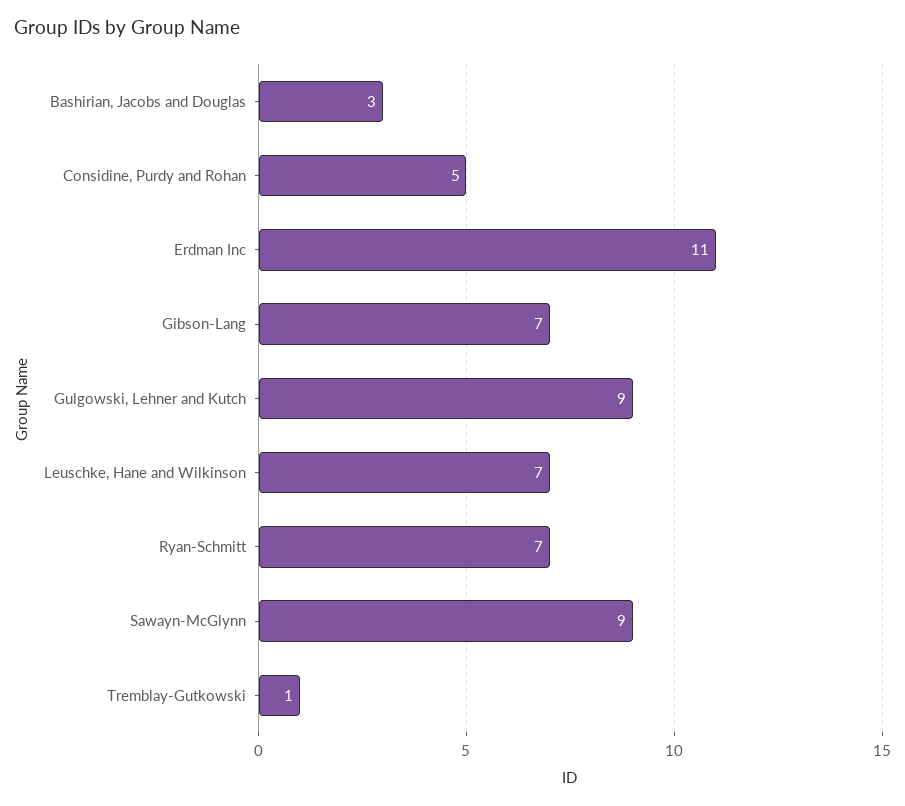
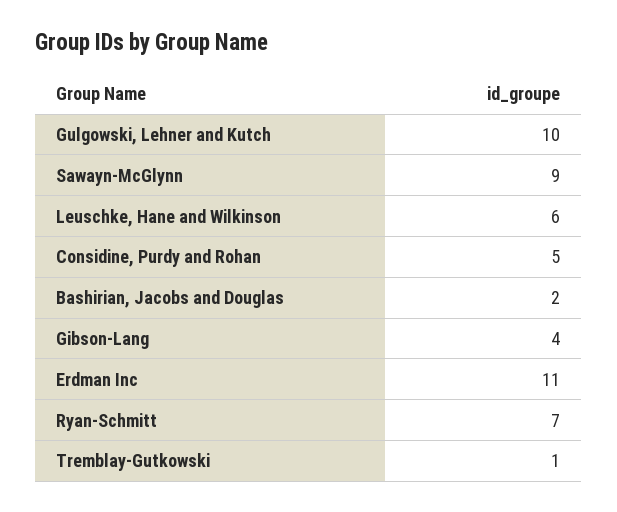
Bashirian, Jacobs and Douglas: 3 -> 2
Gibson-Lang: 7 -> 4
Gulgowski, Lehner and Kutch: 9 -> 10
Leuschke, Hane and Wilkinson: 7 -> 6

